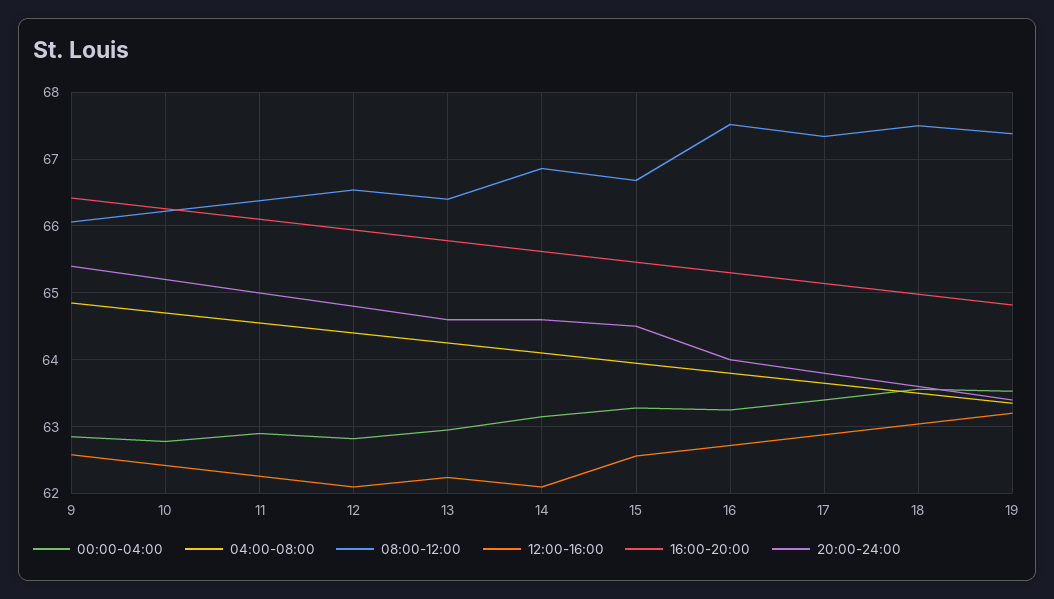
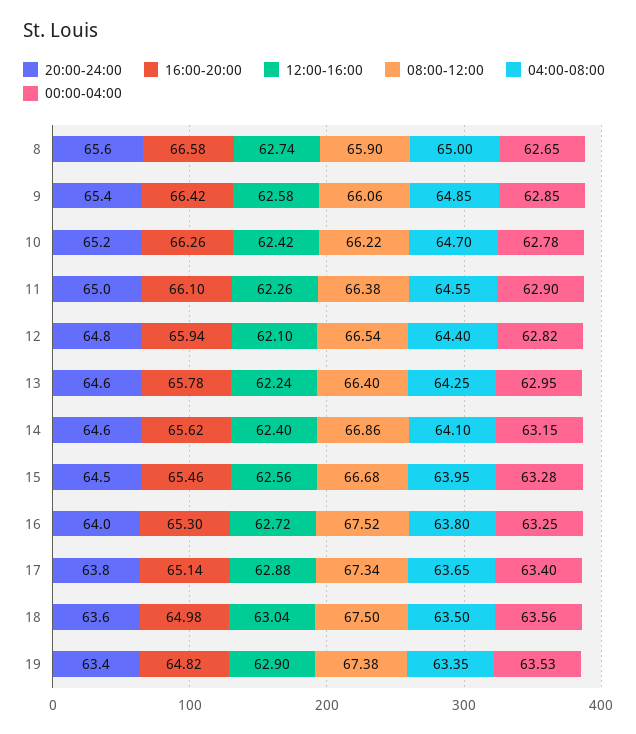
12:00-16:00, 14: 62.1 -> 62.4
12:00-16:00, 19: 63.2 -> 62.9
20:00-24:00, 8: none -> 65.6
16:00-20:00, 8: none -> 66.58
12:00-16:00, 8: none -> 62.74
08:00-12:00, 8: none -> 65.9
04:00-08:00, 8: none -> 65
00:00-04:00, 8: none -> 62.65

